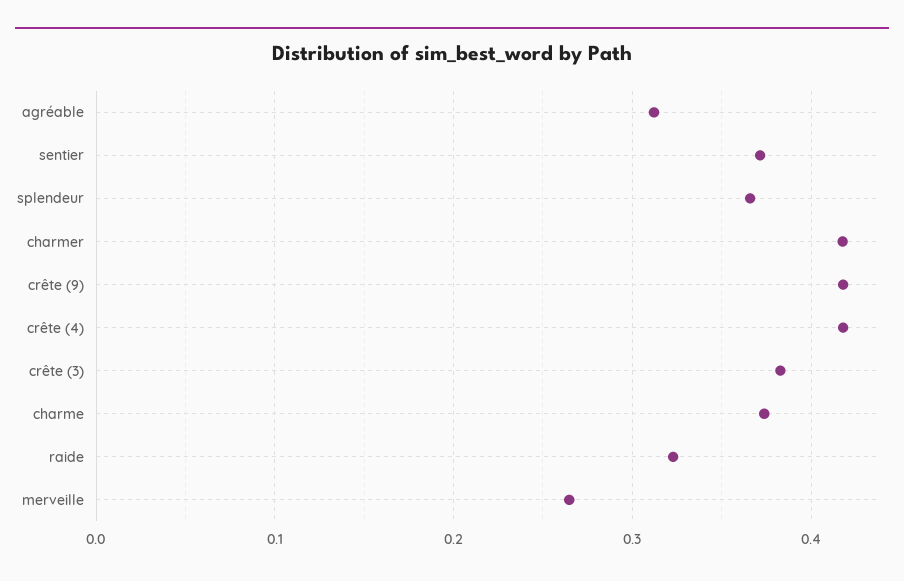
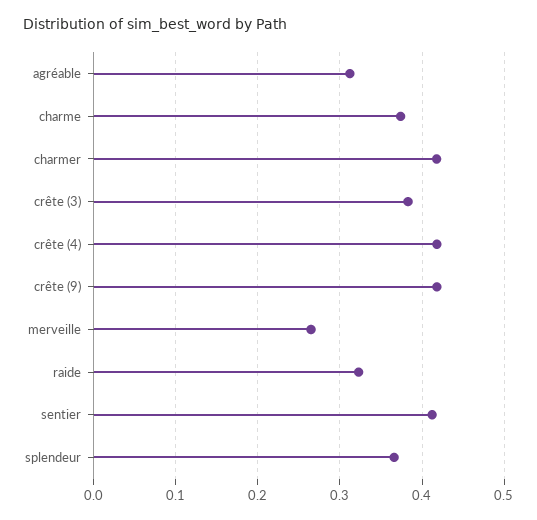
sentier: 0.37 -> 0.41

